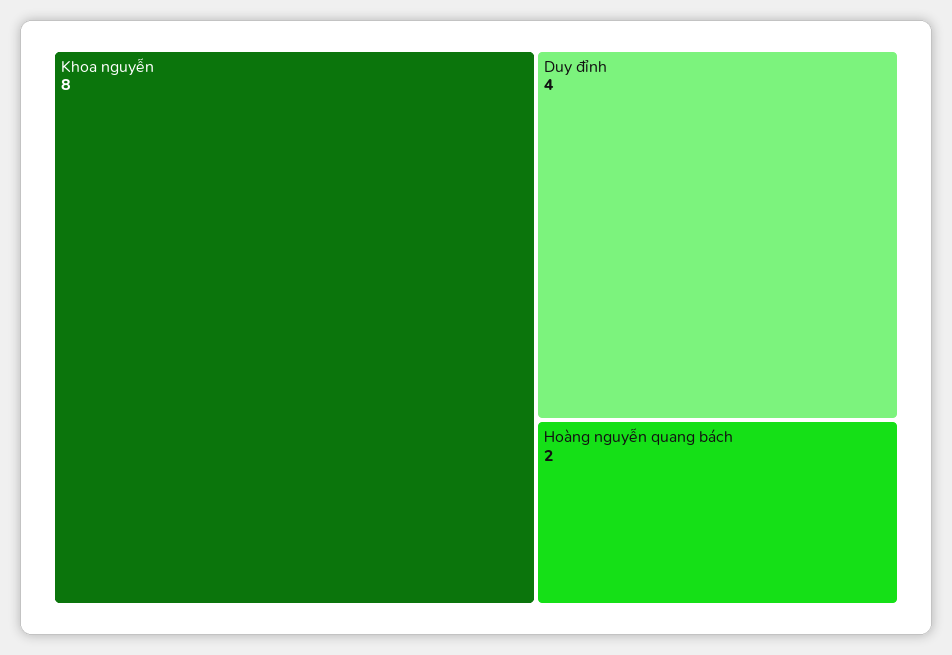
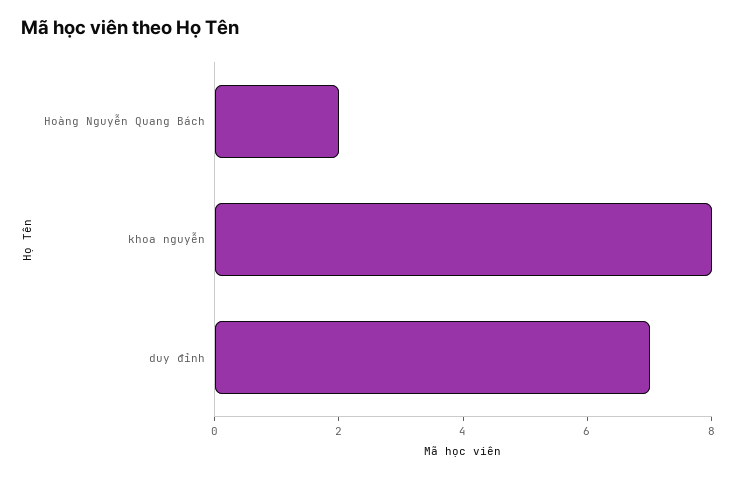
Duy đỉnh: 4 -> 7

